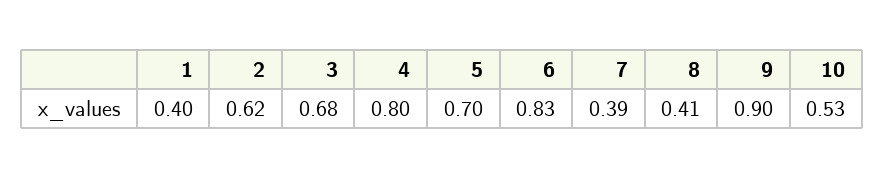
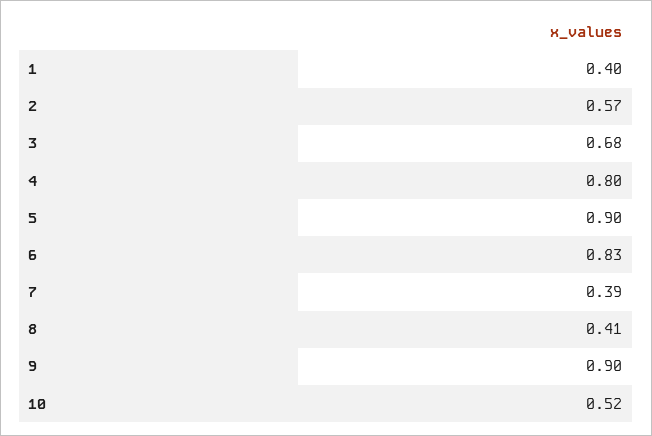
2: 0.62 -> 0.57
5: 0.7 -> 0.9
10: 0.53 -> 0.52

